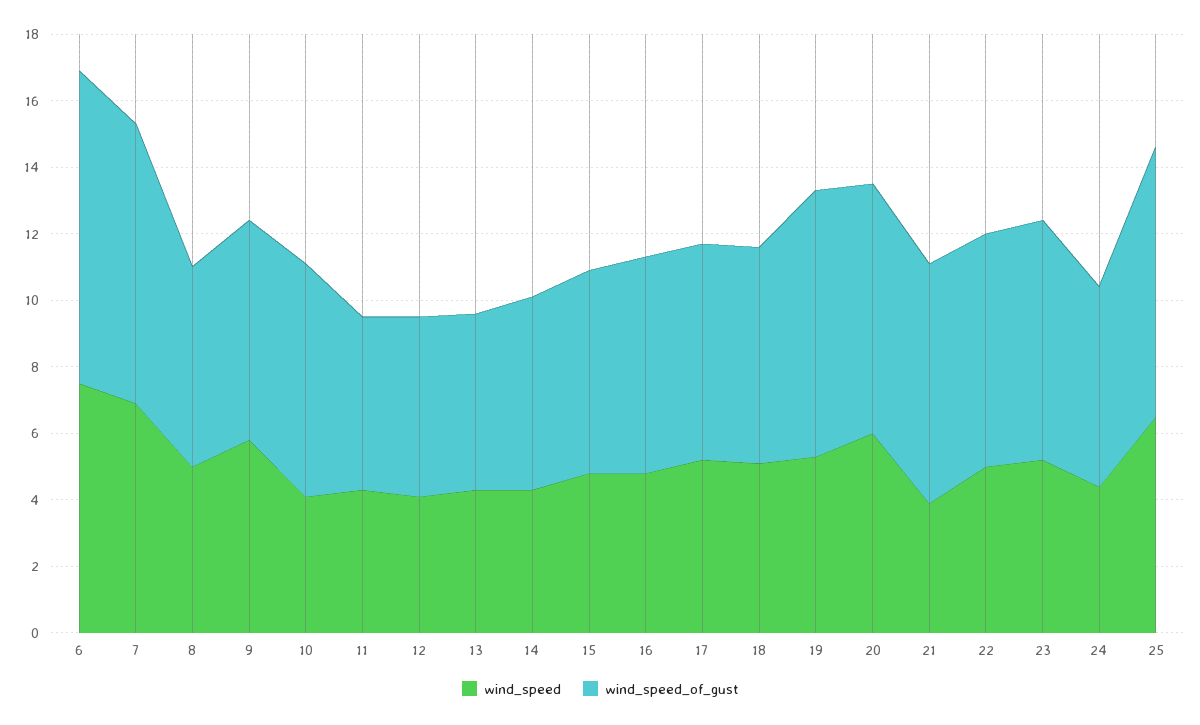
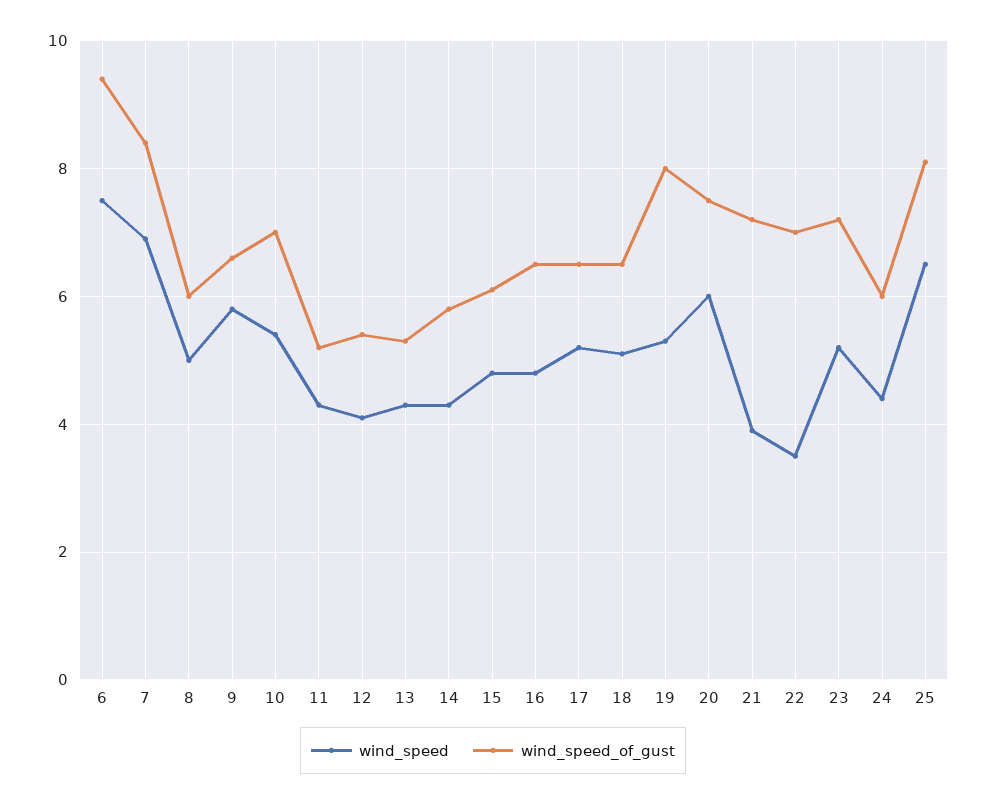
wind_speed, 10: 4 -> 5.5
wind_speed, 22: 5 -> 3.5

